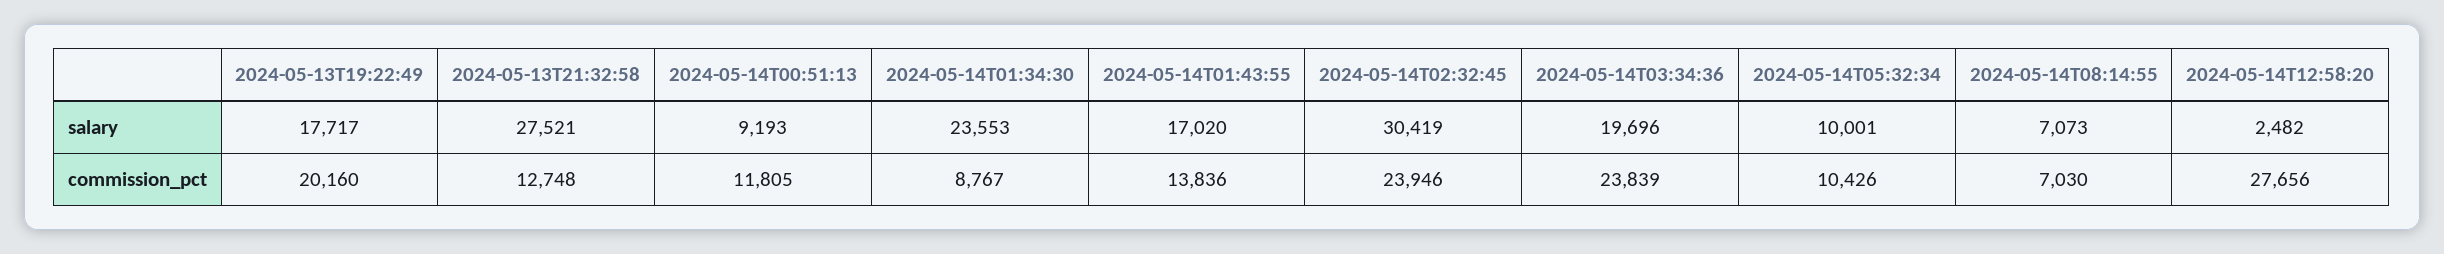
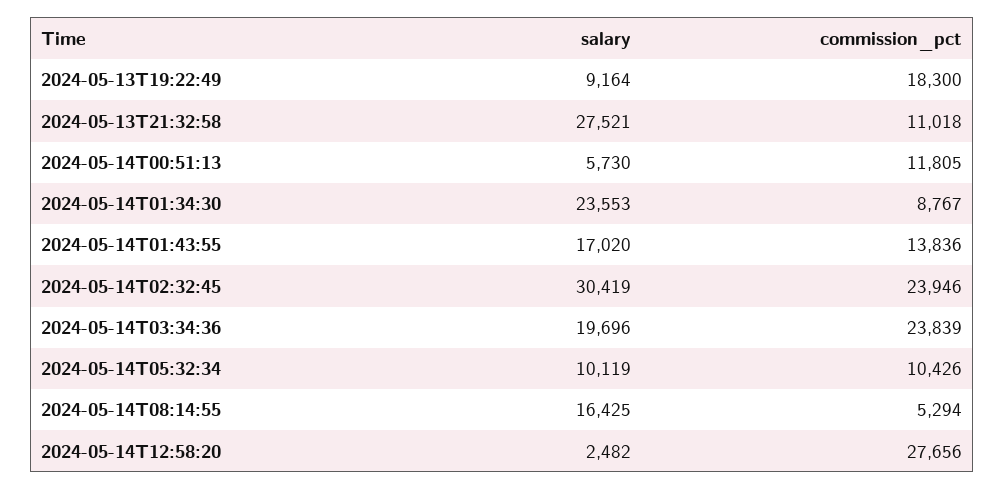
2024-05-13T19:22:49, salary: 17717 -> 9164
2024-05-14T00:51:13, salary: 9193 -> 5730
2024-05-14T05:32:34, salary: 10001 -> 10119
2024-05-14T08:14:55, salary: 7073 -> 16425
2024-05-13T19:22:49, commission_pct: 20160 -> 18300
2024-05-13T21:32:58, commission_pct: 12748 -> 11018
2024-05-14T08:14:55, commission_pct: 7030 -> 5294

